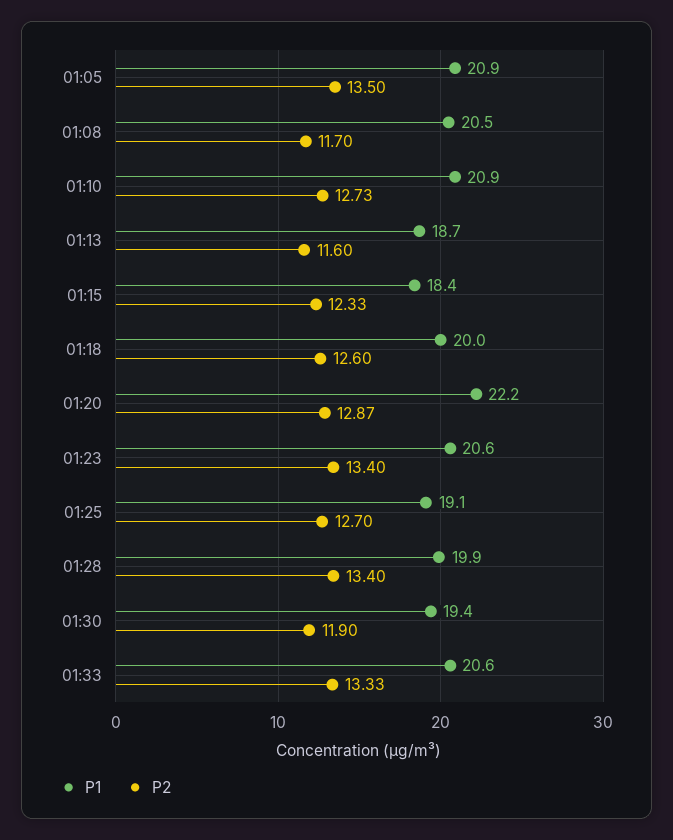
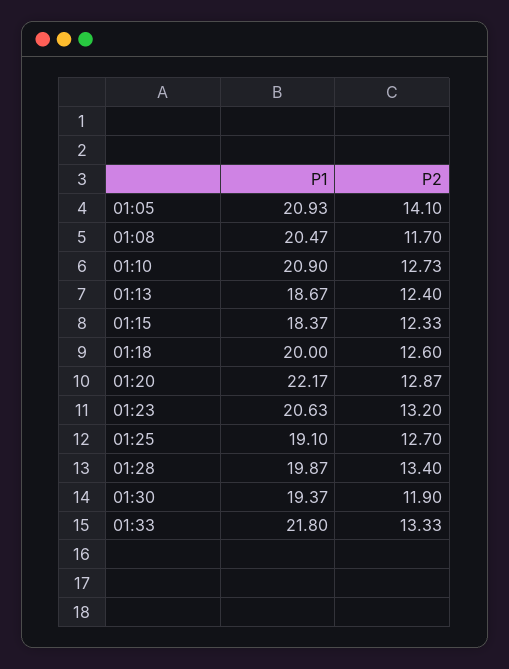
P2, 01:05: 13.5 -> 14.1
P2, 01:13: 11.6 -> 12.4
P2, 01:23: 13.4 -> 13.2
P1, 01:33: 20.6 -> 21.8

